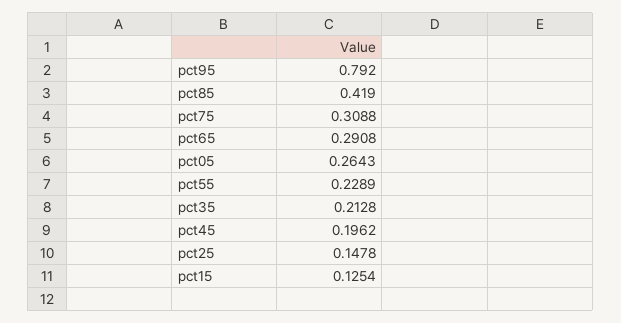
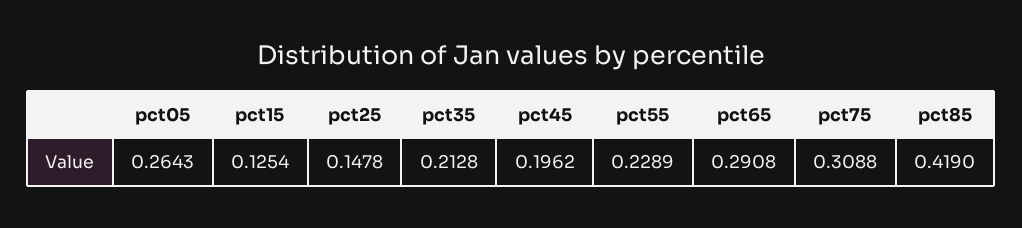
pct95: 0.792 -> none

